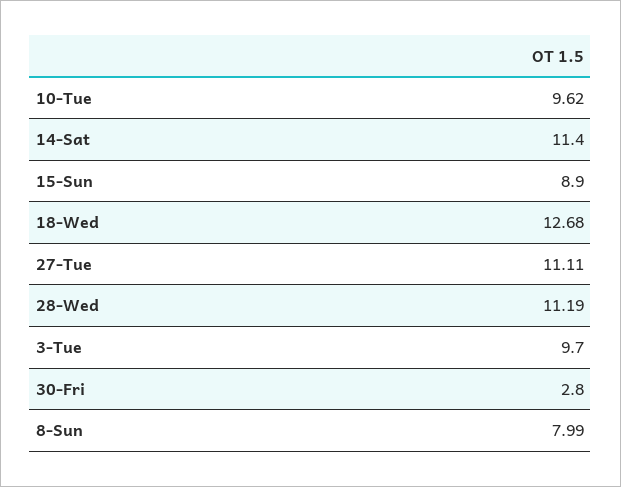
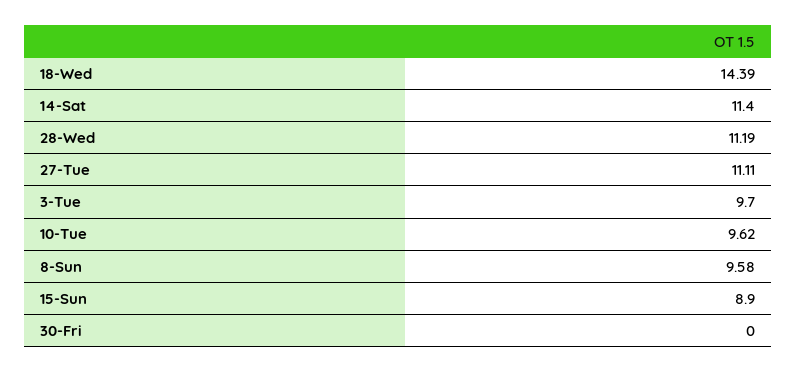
18-Wed: 12.68 -> 14.39
30-Fri: 2.8 -> 0
8-Sun: 7.99 -> 9.58

